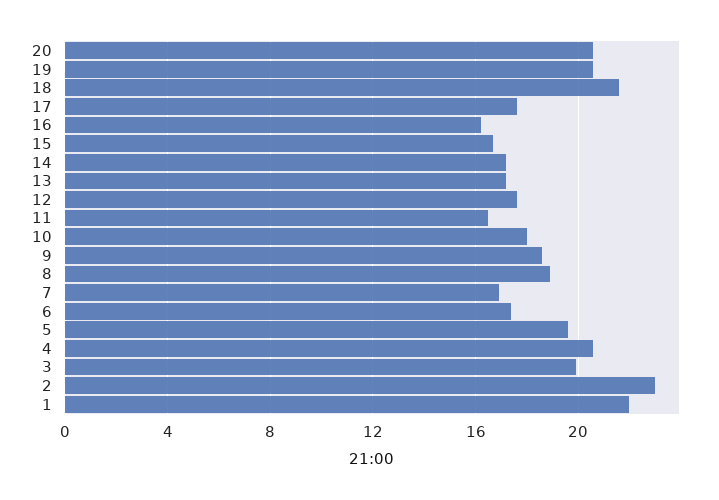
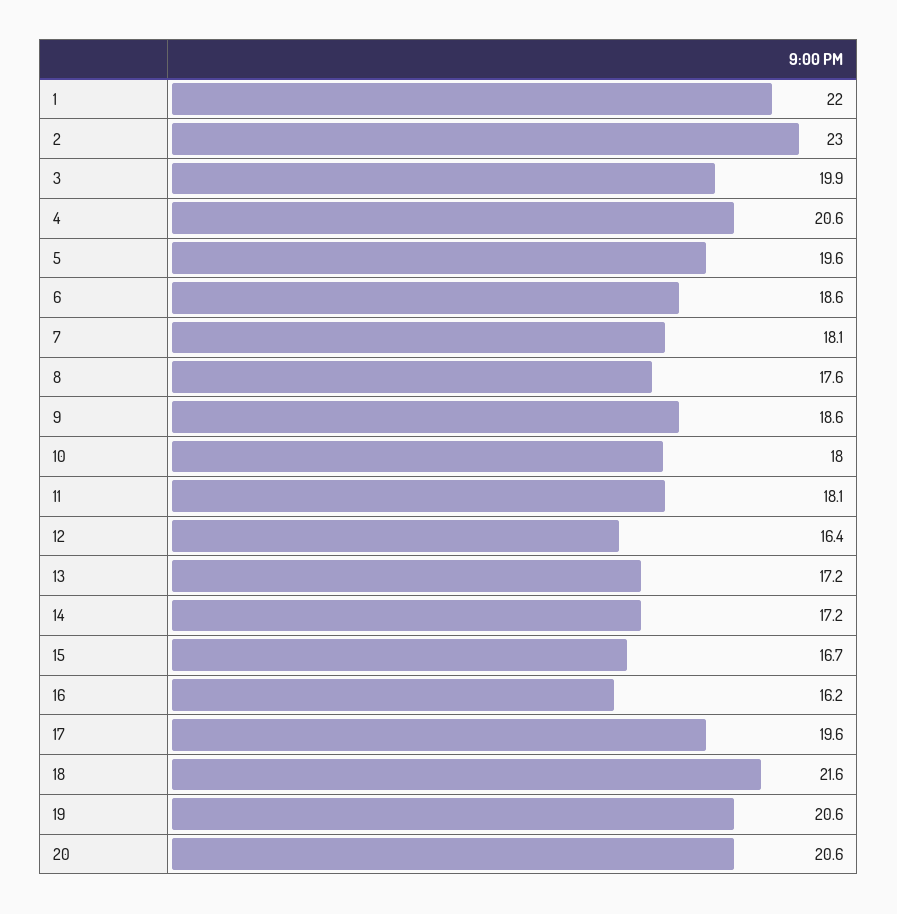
17: 17.5 -> 19.6
12: 17.5 -> 16.4
11: 16.5 -> 18.1
8: 19 -> 17.6
7: 17 -> 18.1
6: 17.5 -> 18.6

